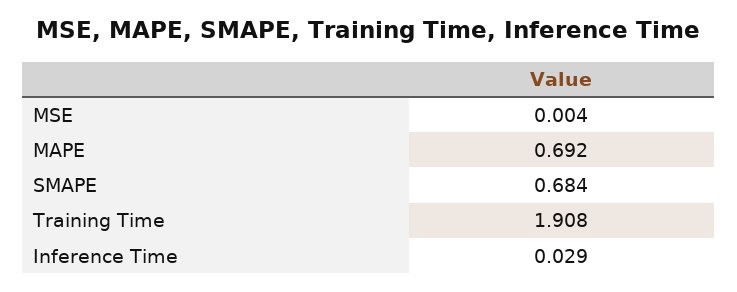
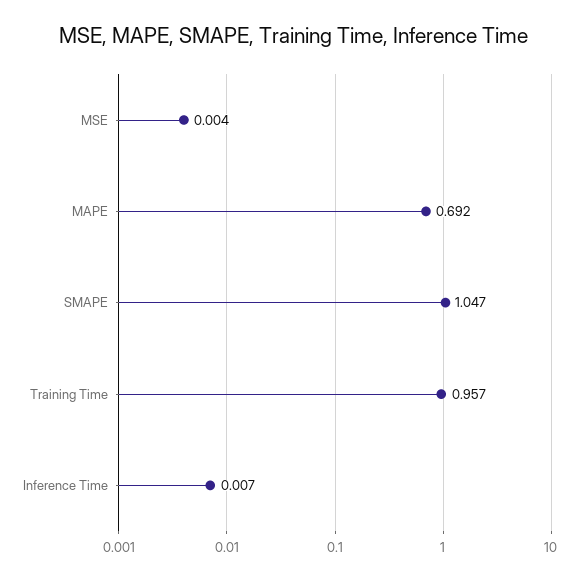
SMAPE: 0.684 -> 1.047
Training Time: 1.908 -> 0.957
Inference Time: 0.029 -> 0.007

